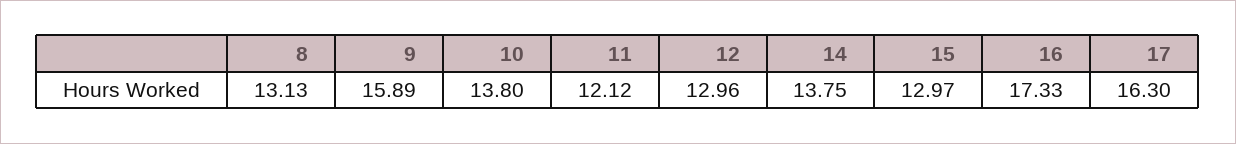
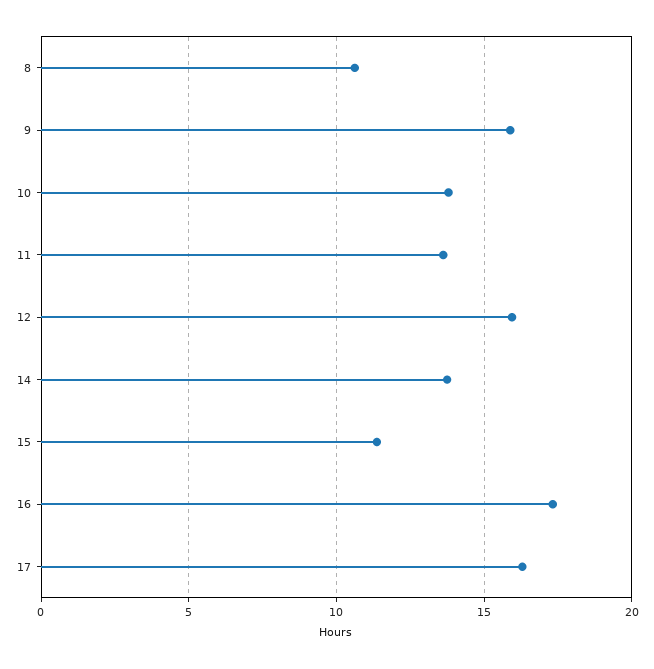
8: 13.13 -> 10.5
11: 12.12 -> 13.5
12: 12.96 -> 16
15: 12.97 -> 11.5

